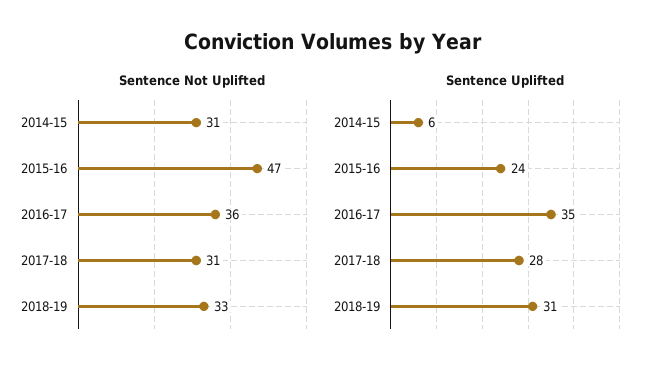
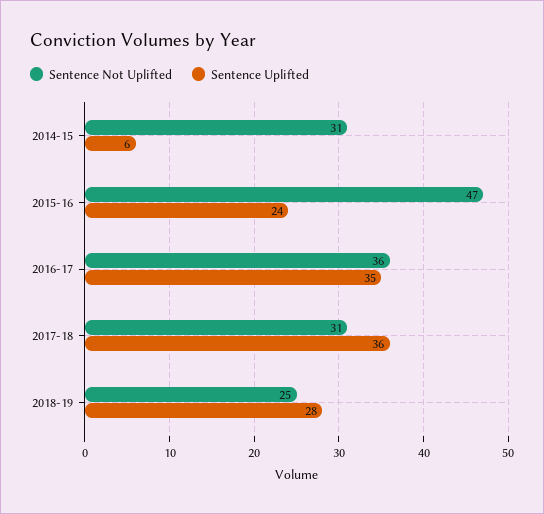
Sentence Not Uplifted, 2018-19: 33 -> 25
Sentence Uplifted, 2017-18: 28 -> 36
Sentence Uplifted, 2018-19: 31 -> 28

